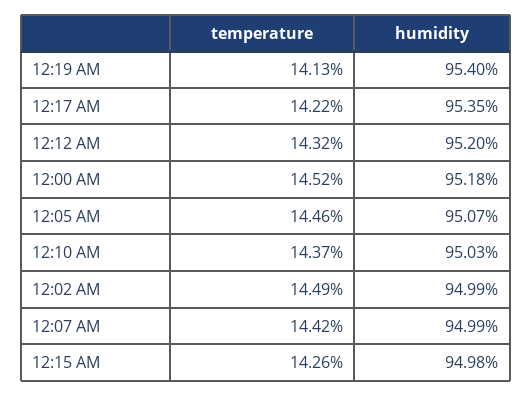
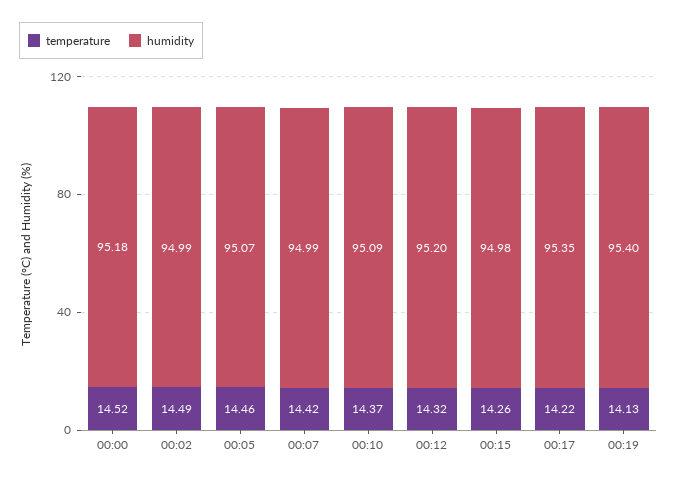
humidity, 12:10 AM: 95.03 -> 95.09

